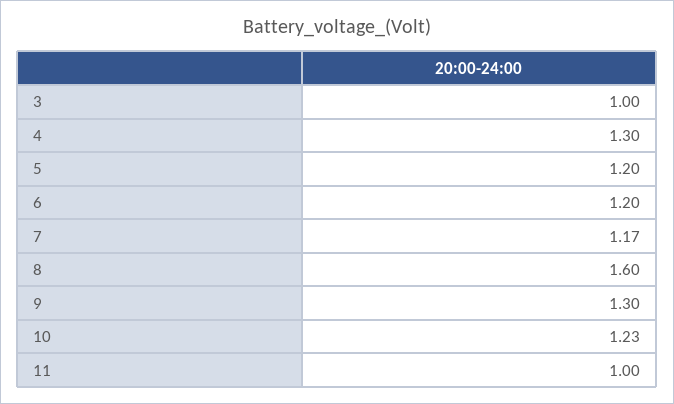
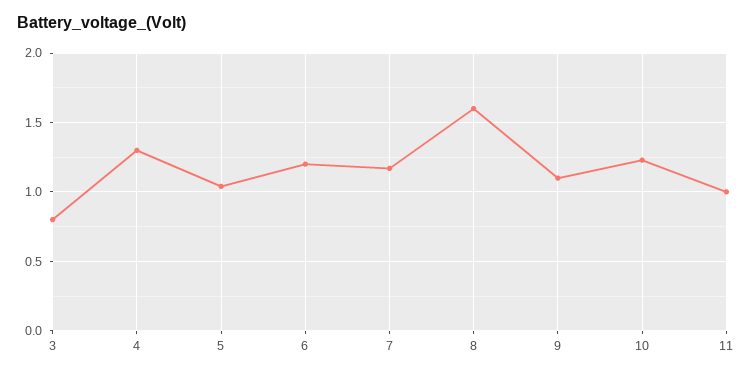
3: 1 -> 0.8
5: 1.2 -> 1.05
9: 1.3 -> 1.1

